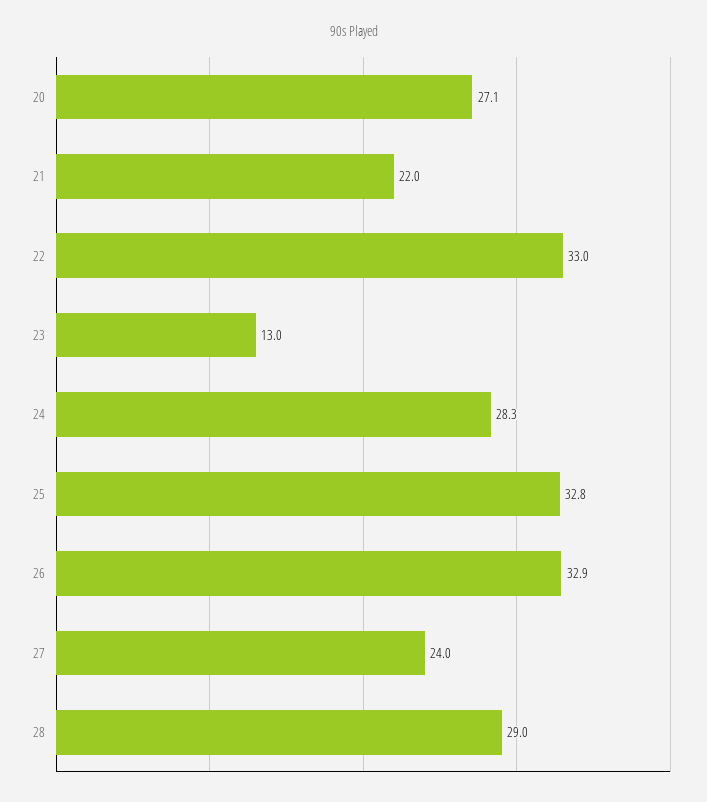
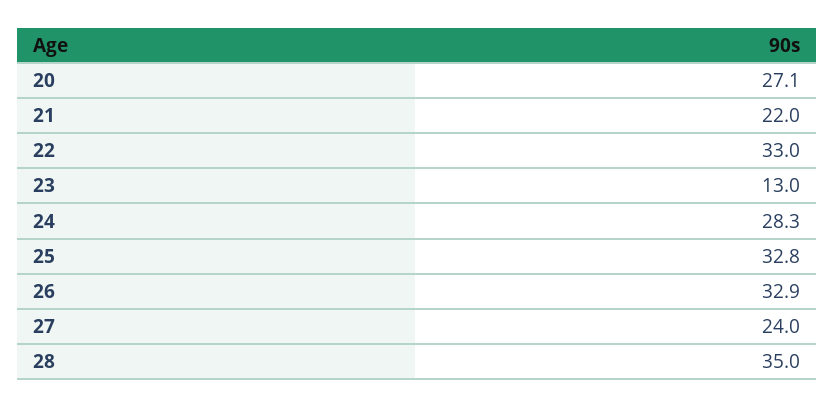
28: 29 -> 35

